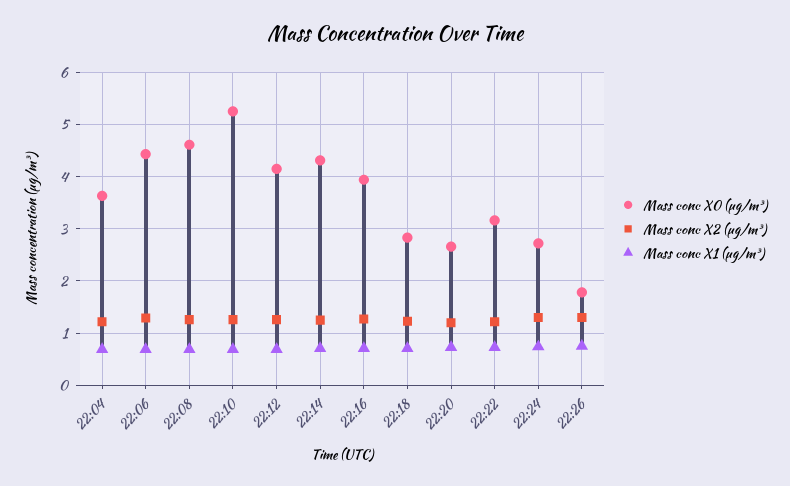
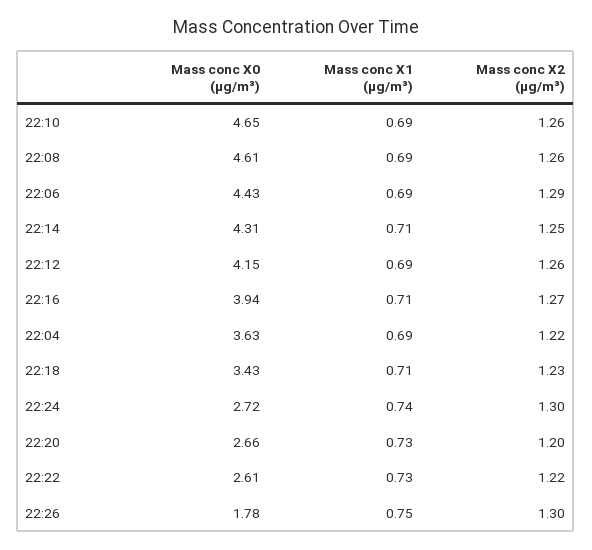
Mass conc X0 (μg/m³), 22:10: 5.2 -> 4.65
Mass conc X0 (μg/m³), 22:18: 2.8 -> 3.43
Mass conc X0 (μg/m³), 22:22: 3.2 -> 2.61

